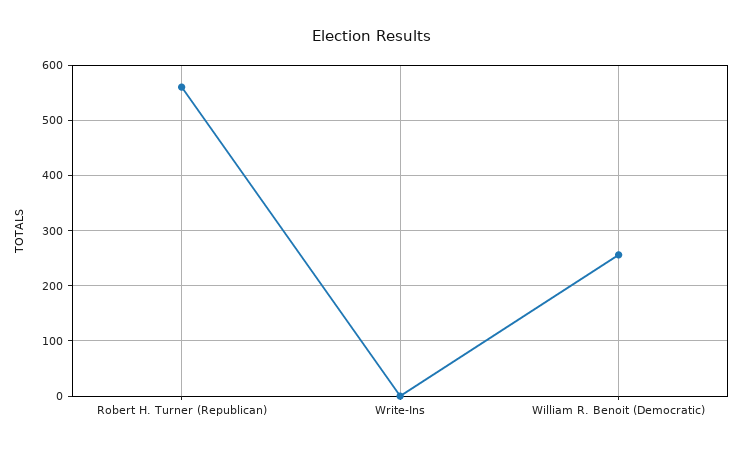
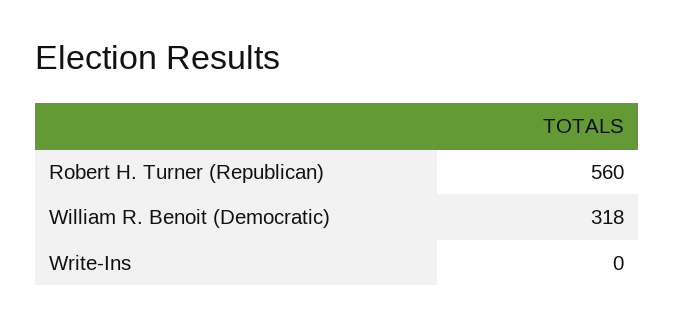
William R. Benoit (Democratic): 260 -> 318

